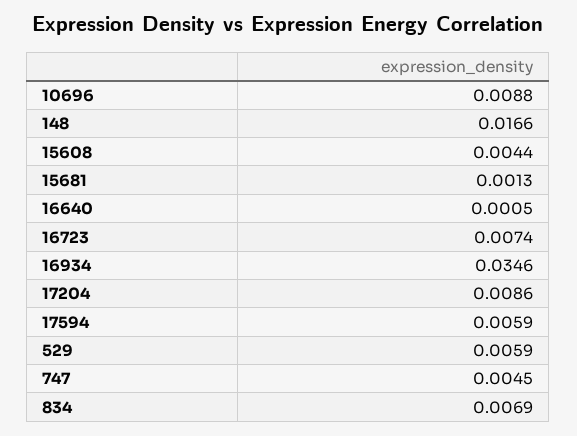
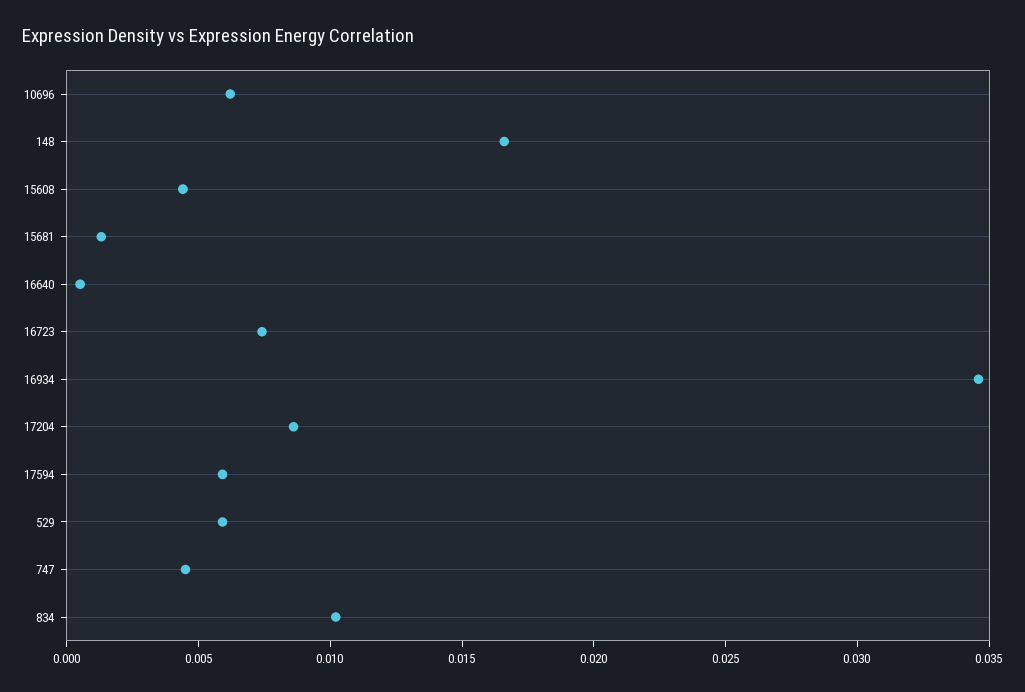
10696: 0.0088 -> 0.006
834: 0.0069 -> 0.01

